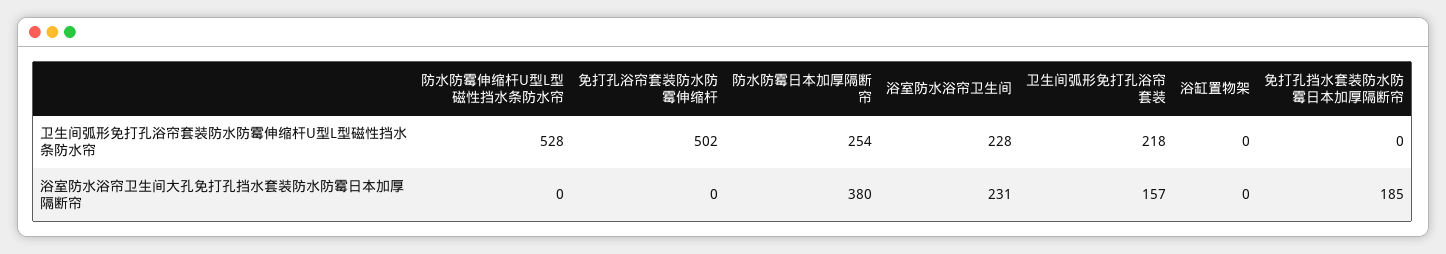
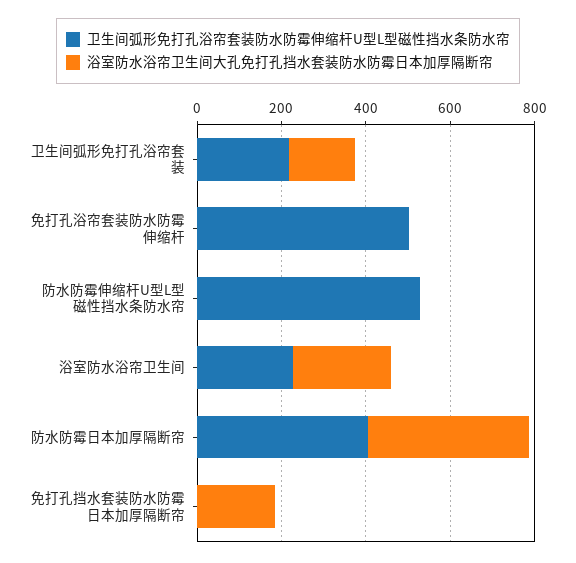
卫生间弧形免打孔浴帘套装防水防霉伸缩杆U型L型磁性挡水条防水帘, 防水防霉日本加厚隔断帘: 254 -> 400
卫生间弧形免打孔浴帘套装防水防霉伸缩杆U型L型磁性挡水条防水帘, 浴缸置物架: 0 -> none
浴室防水浴帘卫生间大孔免打孔挡水套装防水防霉日本加厚隔断帘, 浴缸置物架: 0 -> none

